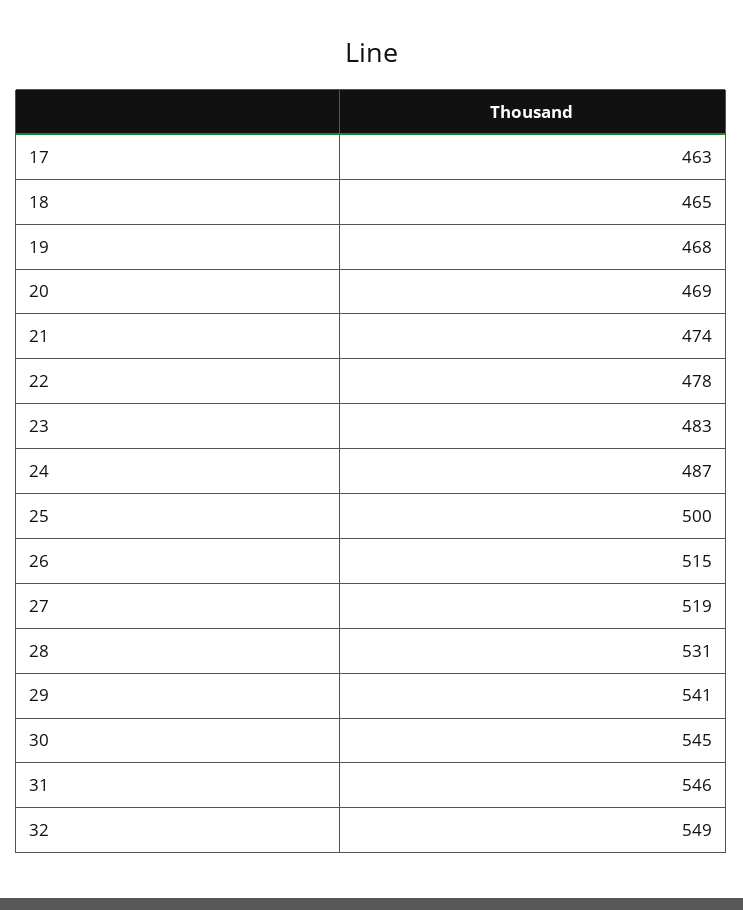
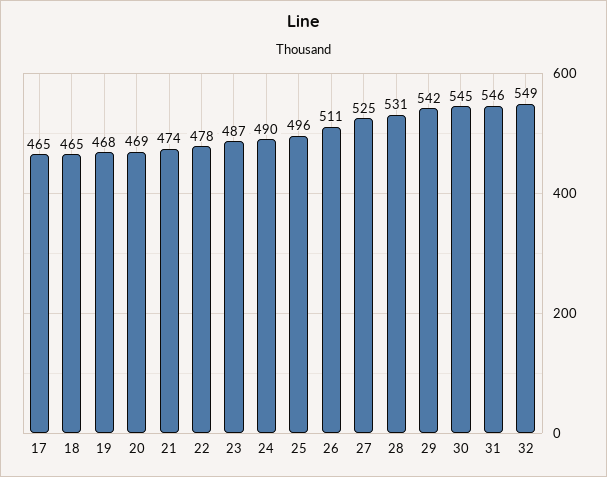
17: 463 -> 465
23: 483 -> 487
24: 487 -> 490
25: 500 -> 496
26: 515 -> 511
27: 519 -> 525
29: 541 -> 542

